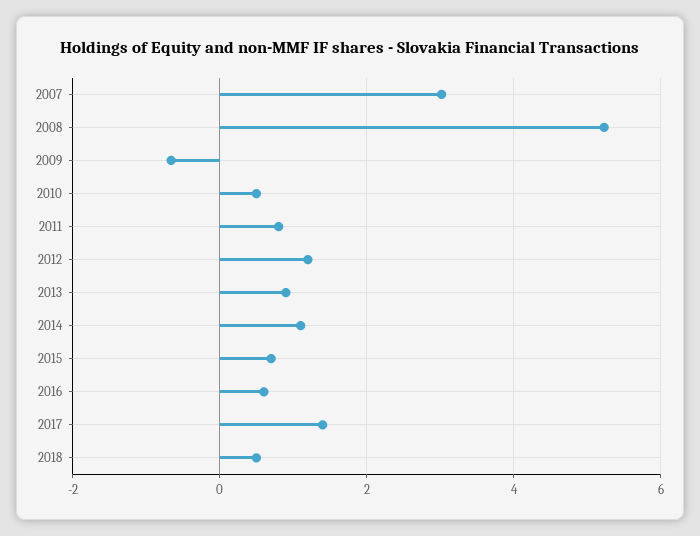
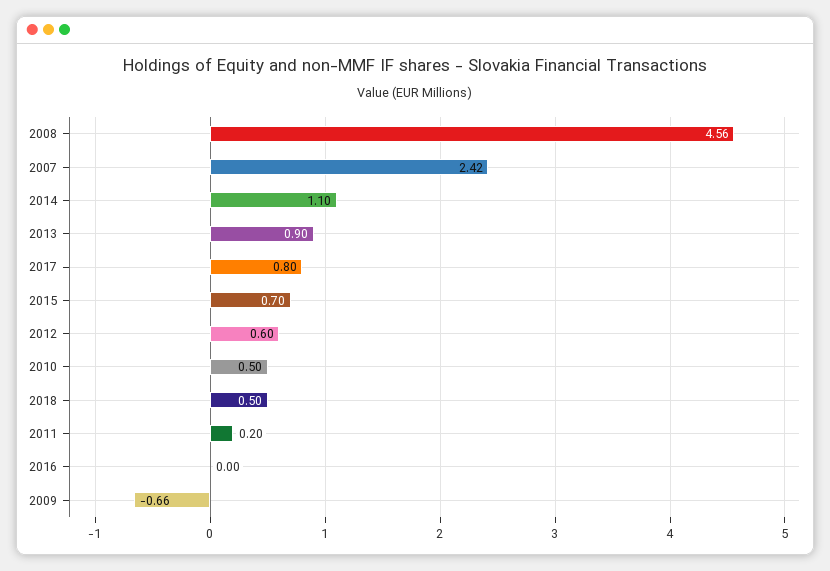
2007: 3 -> 2.42
2008: 5.2 -> 4.56
2011: 0.8 -> 0.2
2012: 1.2 -> 0.6
2016: 0.6 -> 0
2017: 1.4 -> 0.8

